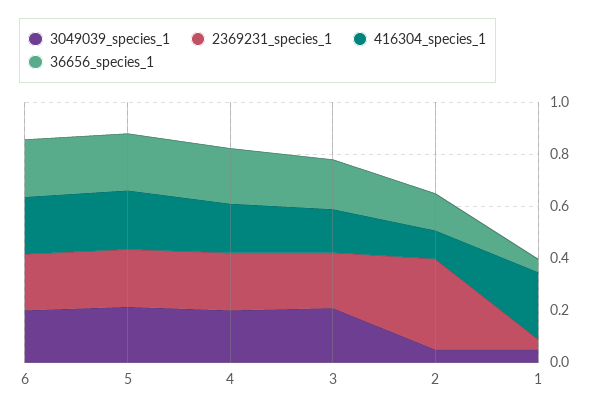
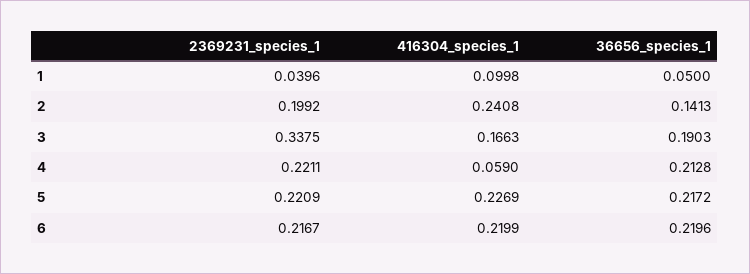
3049039_species_1, 6: 0.2 -> none
3049039_species_1, 5: 0.2 -> none
3049039_species_1, 4: 0.2 -> none
416304_species_1, 4: 0.2 -> 0.059
3049039_species_1, 3: 0.2 -> none
2369231_species_1, 3: 0.2 -> 0.3375
3049039_species_1, 2: 0.05 -> none
2369231_species_1, 2: 0.35 -> 0.1992
416304_species_1, 2: 0.1 -> 0.2408
3049039_species_1, 1: 0.05 -> none
416304_species_1, 1: 0.25 -> 0.0998

